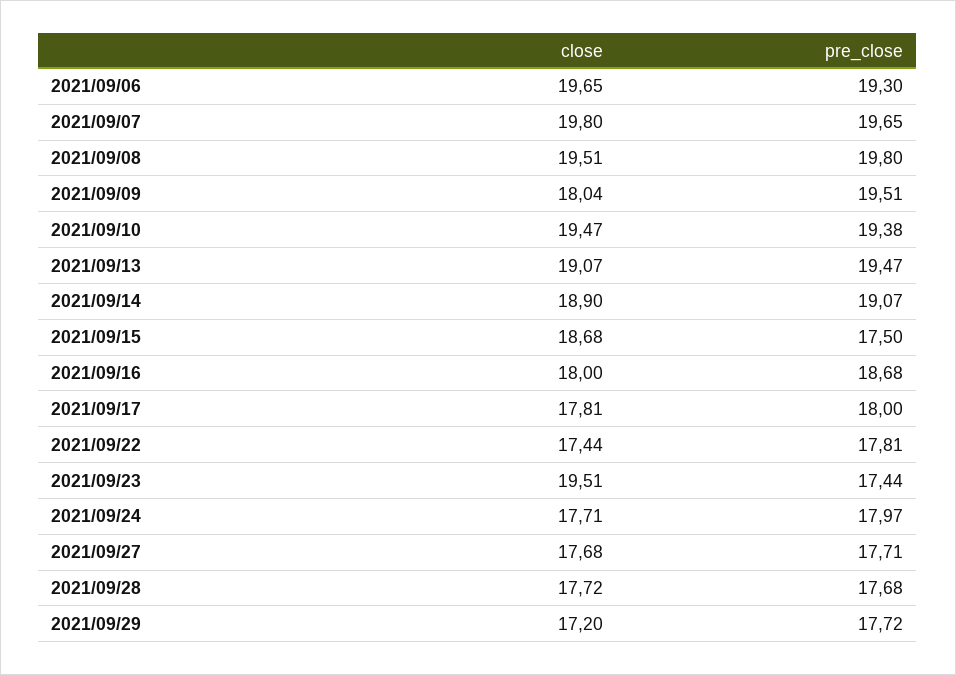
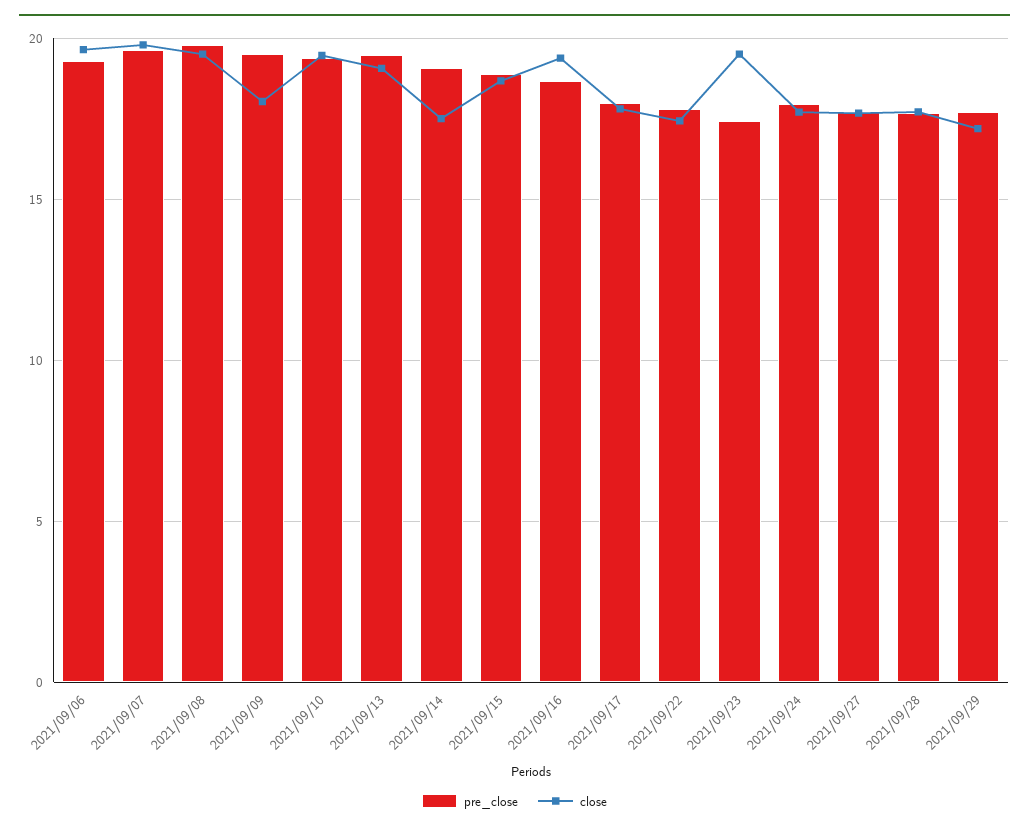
close, 2021/09/14: 18.9 -> 17.5
pre_close, 2021/09/15: 17.5 -> 19
close, 2021/09/16: 18 -> 19.5

